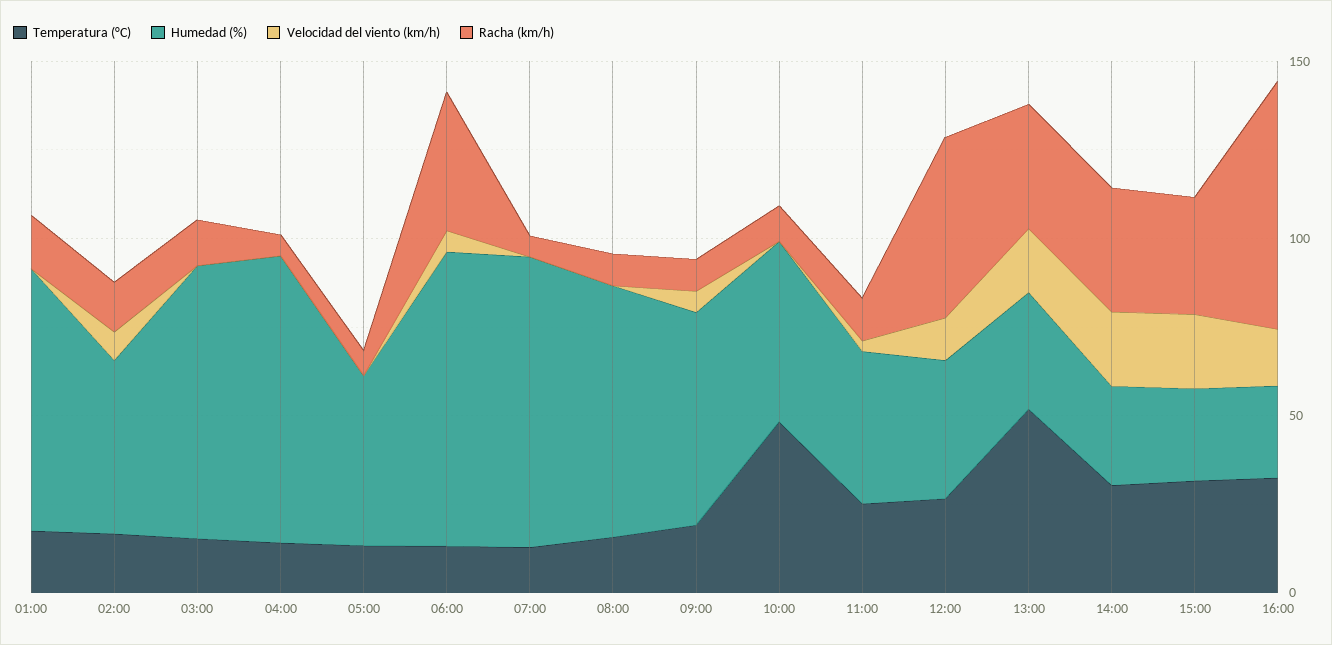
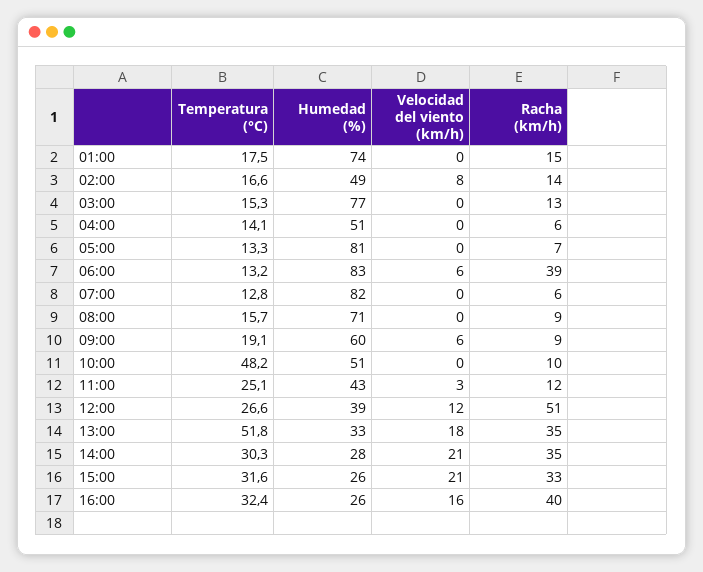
Humedad (%), 04:00: 80 -> 51
Humedad (%), 05:00: 50 -> 81
Racha (km/h), 16:00: 70 -> 40

